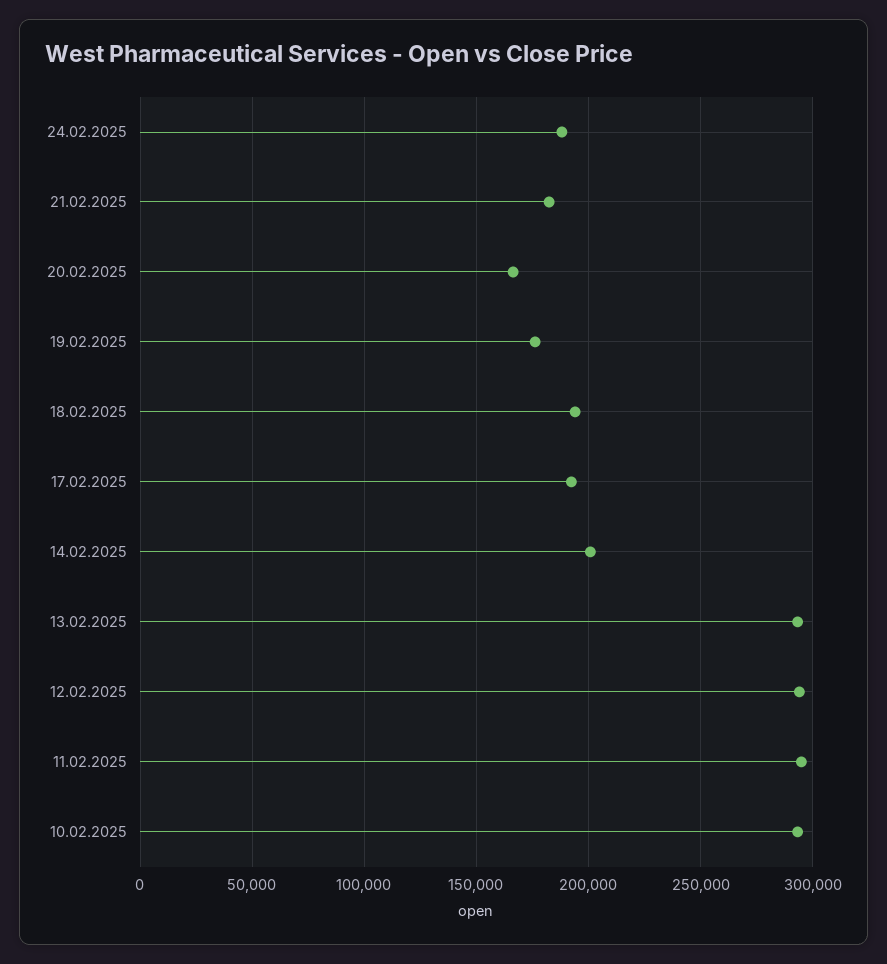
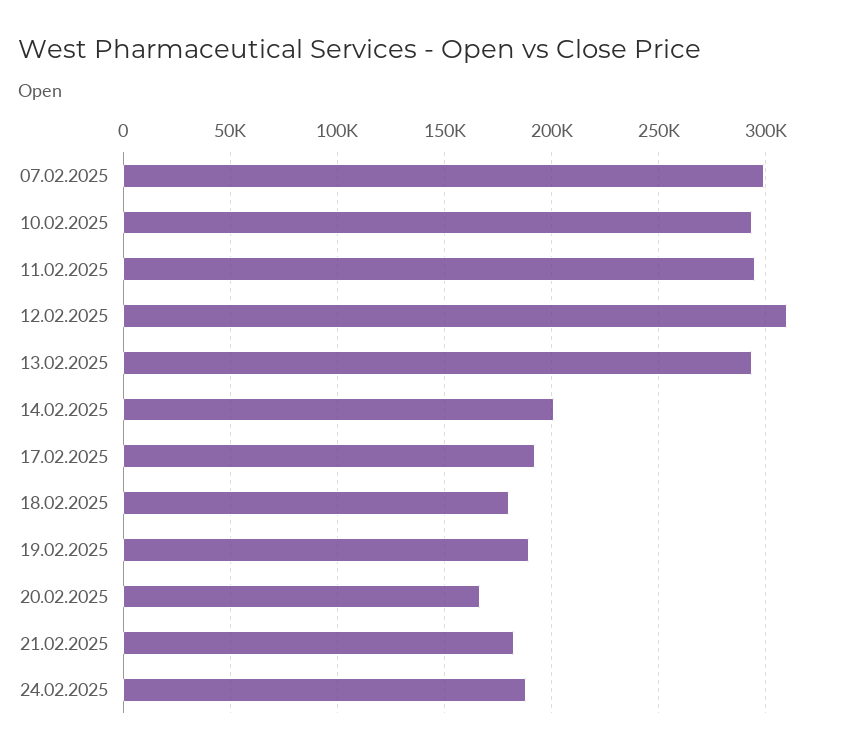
19.02.2025: 175000 -> 190000
18.02.2025: 195000 -> 180000
12.02.2025: 295000 -> 310000
07.02.2025: none -> 300000

